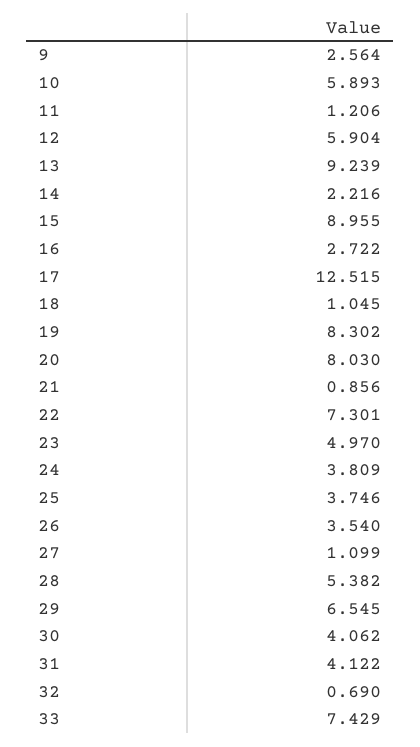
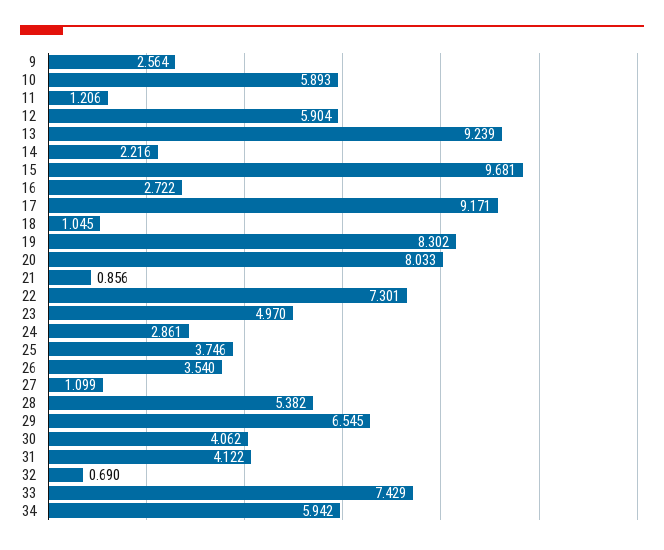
15: 8.955 -> 9.681
17: 12.515 -> 9.171
20: 8.03 -> 8.033
24: 3.809 -> 2.861
34: none -> 5.942

